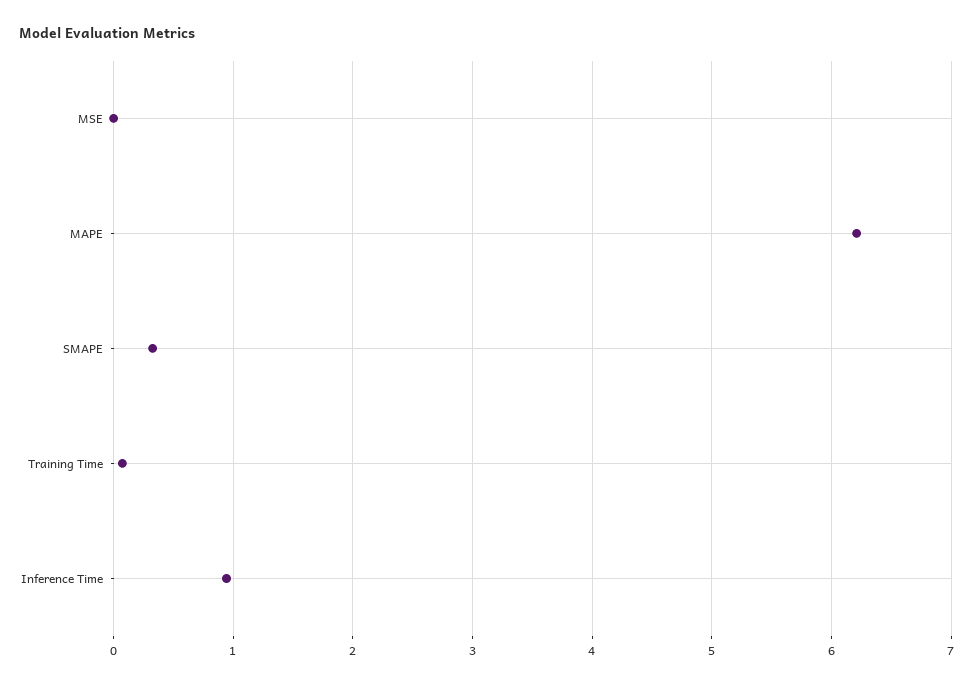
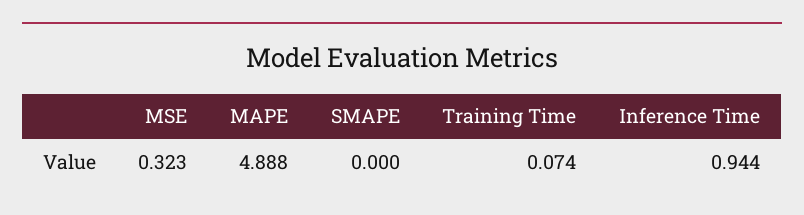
MSE: 0 -> 0.323
MAPE: 6.2 -> 4.888
SMAPE: 0.3 -> 0

